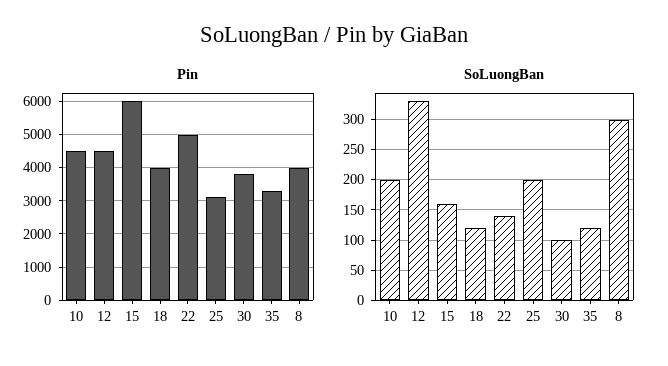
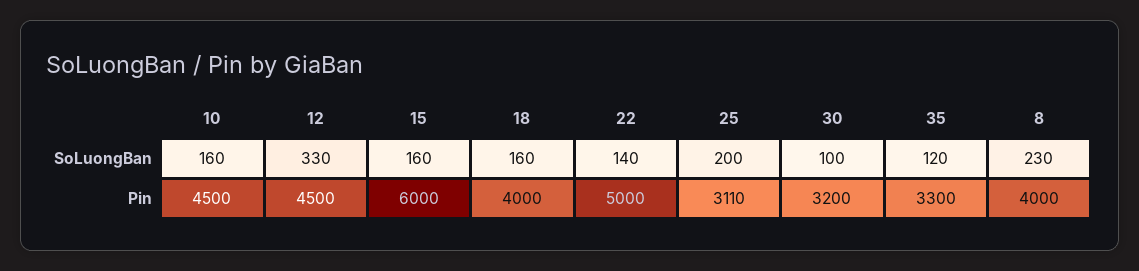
Pin, 30: 3800 -> 3200
SoLuongBan, 10: 200 -> 160
SoLuongBan, 18: 120 -> 160
SoLuongBan, 8: 300 -> 230

